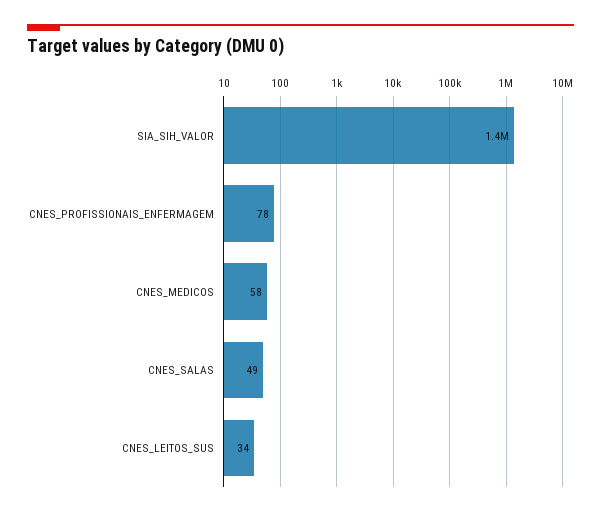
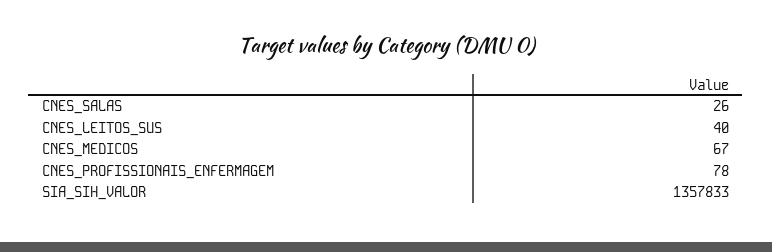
CNES_MEDICOS: 58 -> 67
CNES_SALAS: 49 -> 26
CNES_LEITOS_SUS: 34 -> 40

